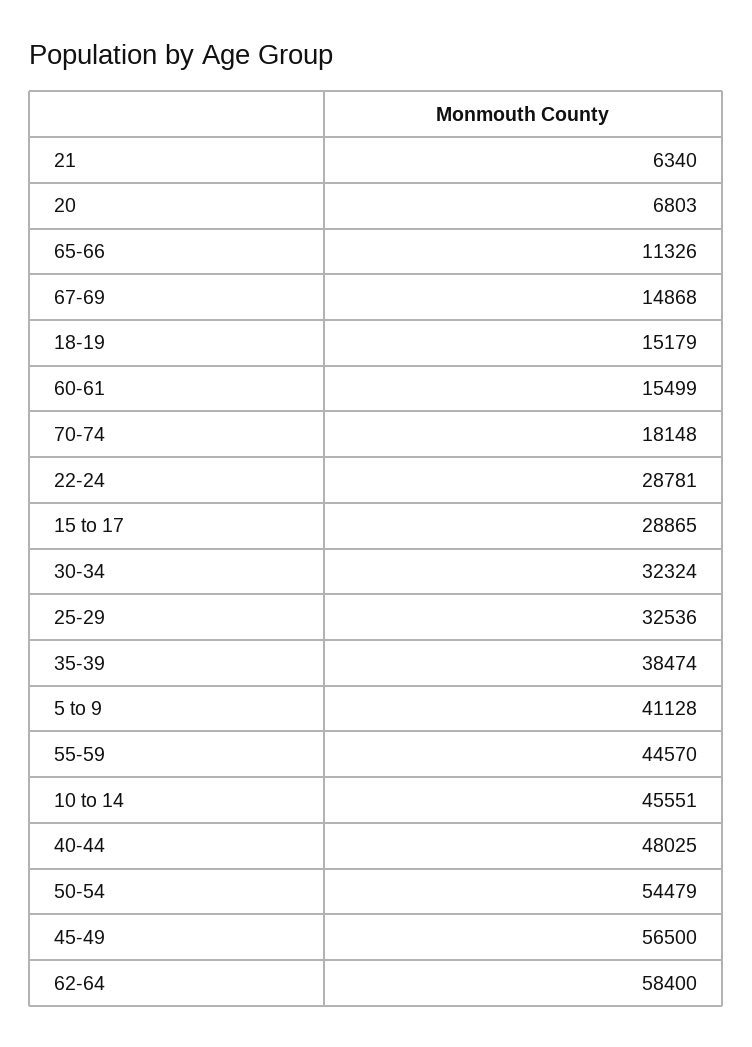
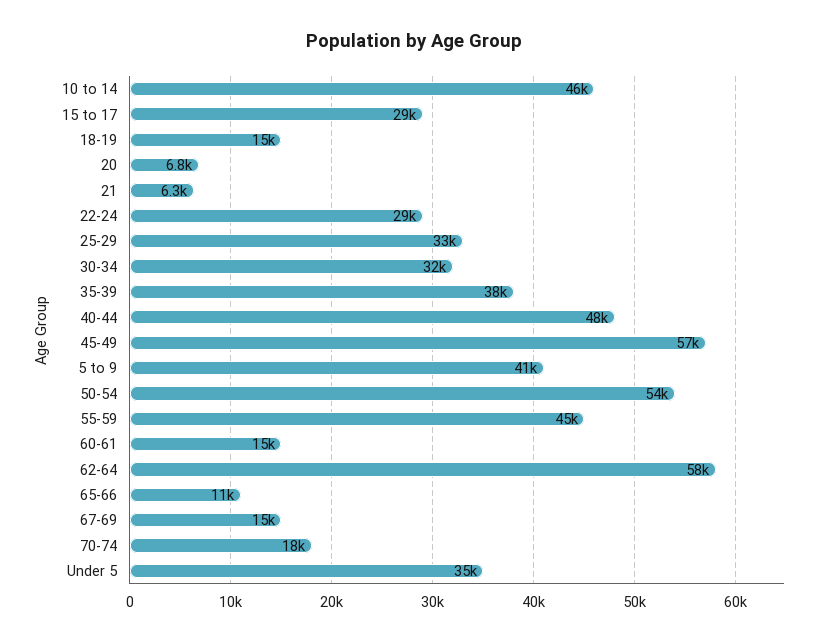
Under 5: none -> 35000

